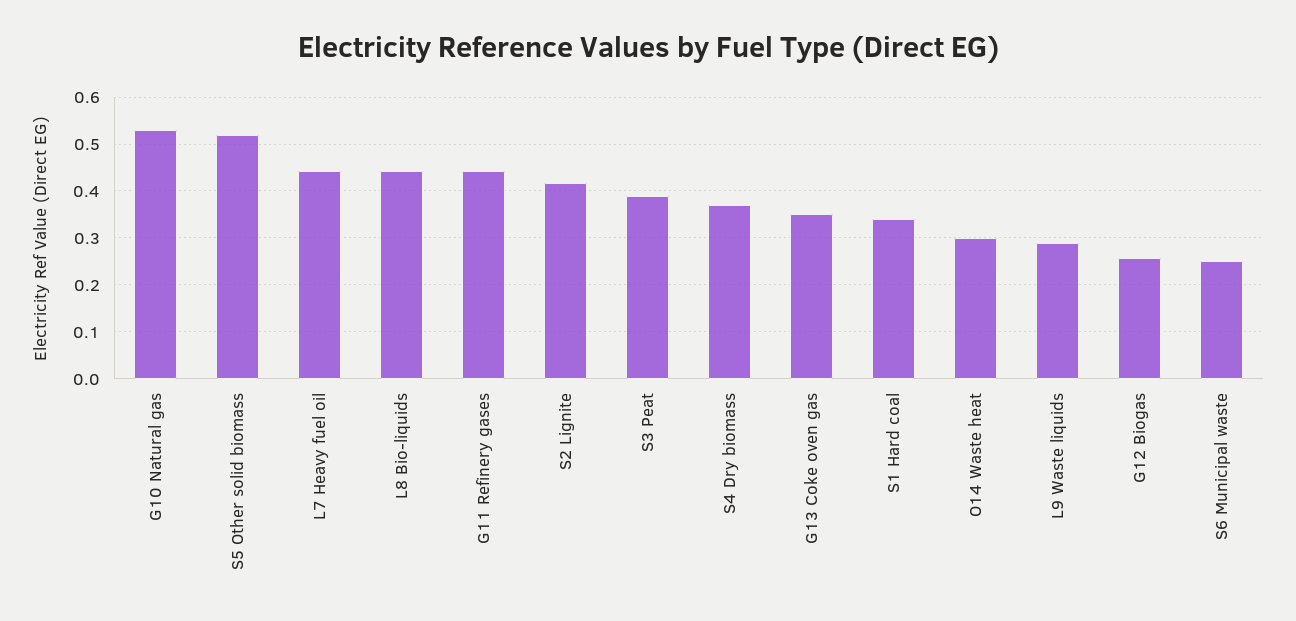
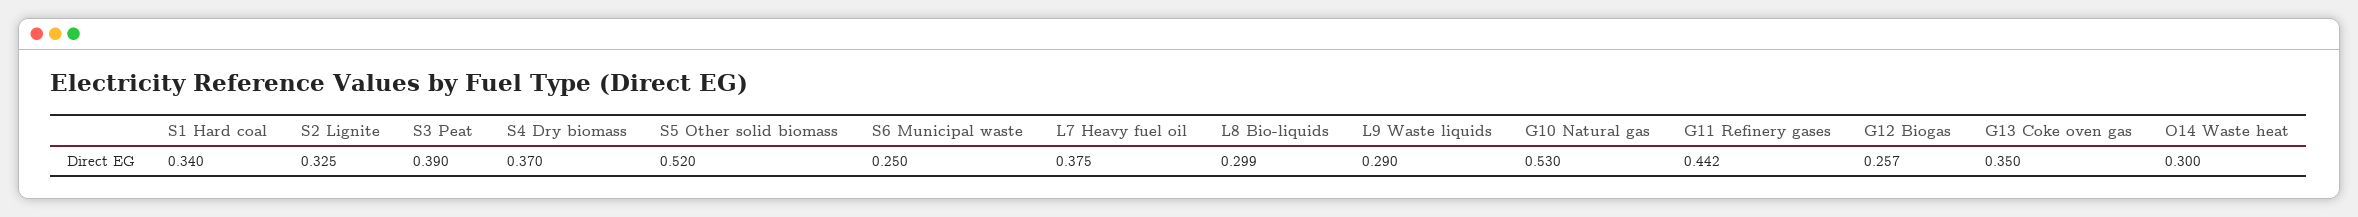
L7 Heavy fuel oil: 0.44 -> 0.375
L8 Bio-liquids: 0.44 -> 0.299
S2 Lignite: 0.42 -> 0.325

